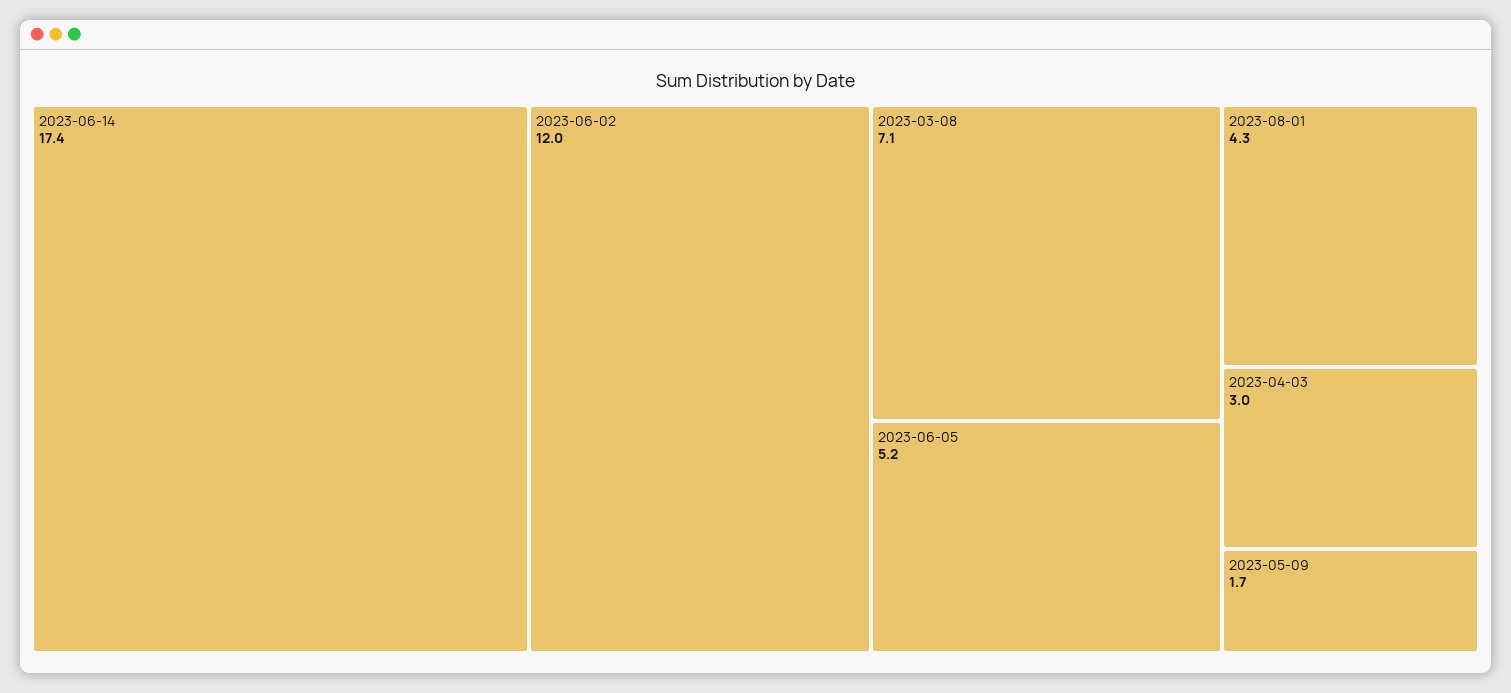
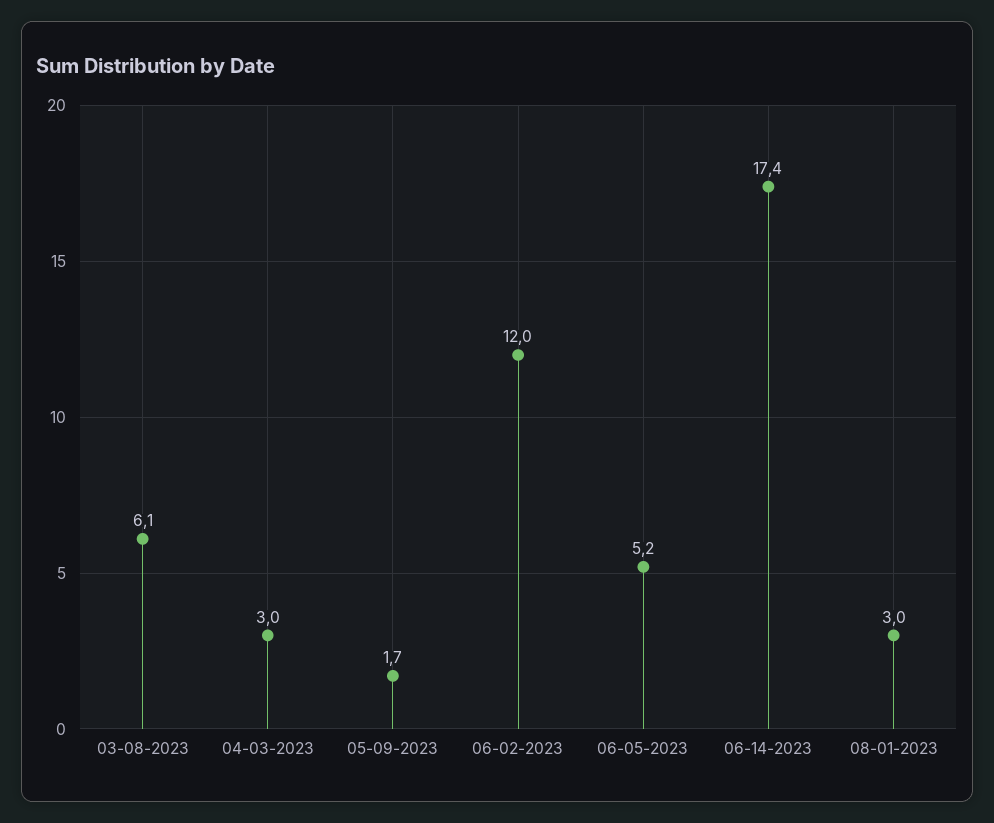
2023-03-08: 7.1 -> 6.1
2023-08-01: 4.3 -> 3

